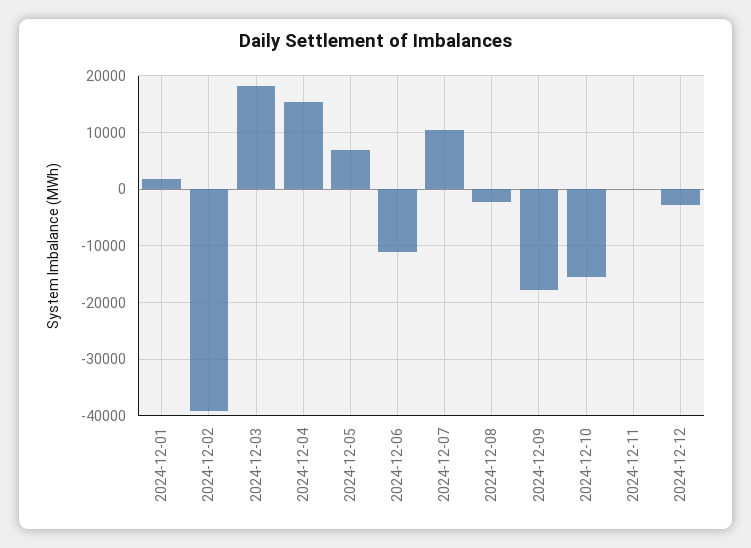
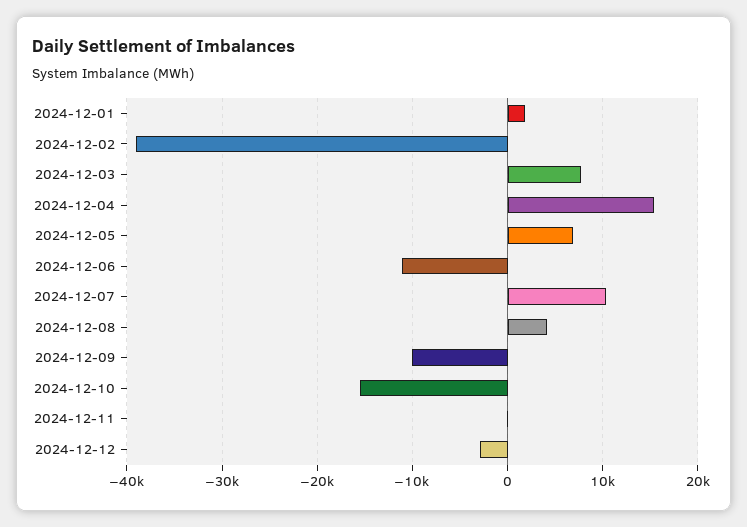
2024-12-03: 18000 -> 8000
2024-12-08: -2000 -> 4000
2024-12-09: -18000 -> -10000

